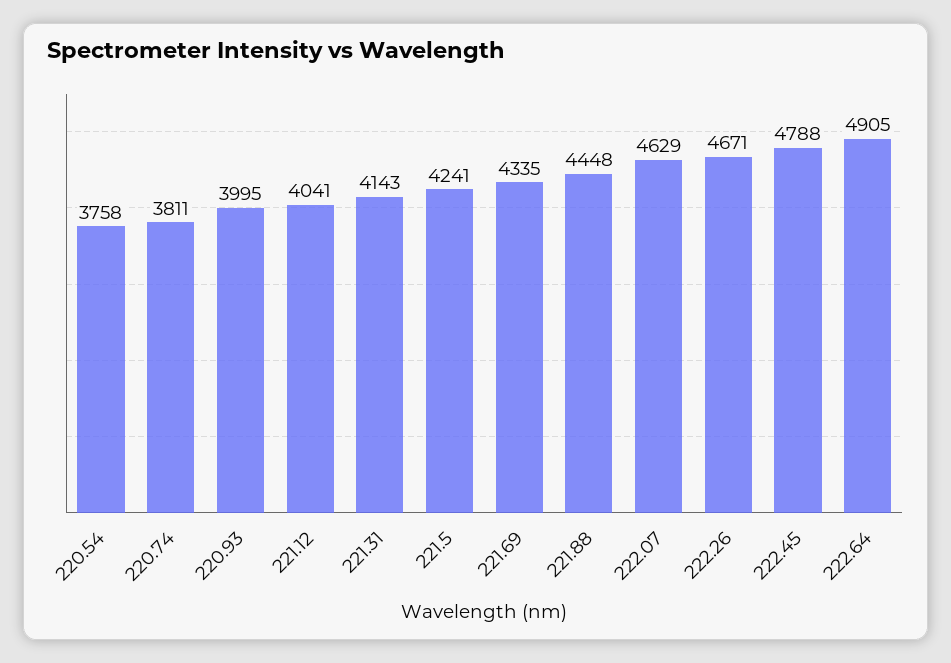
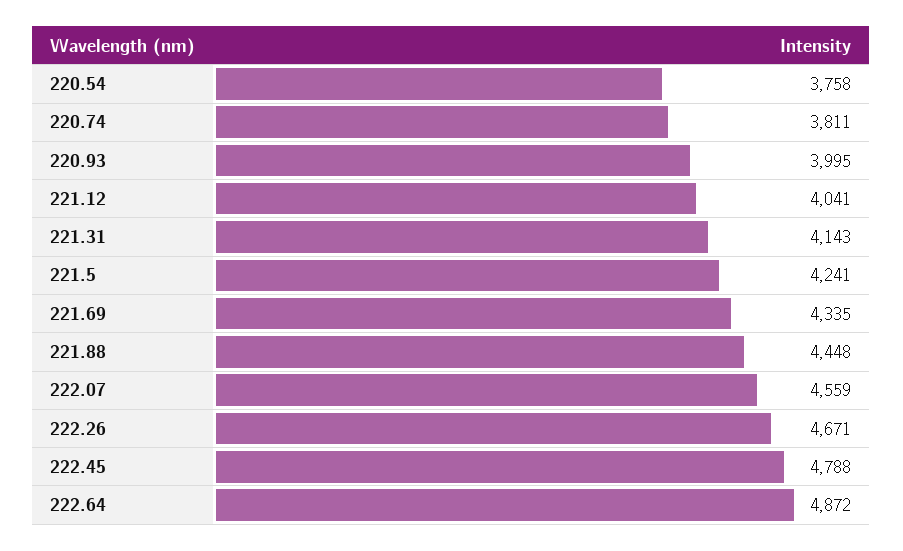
222.07: 4629 -> 4559
222.64: 4905 -> 4872

